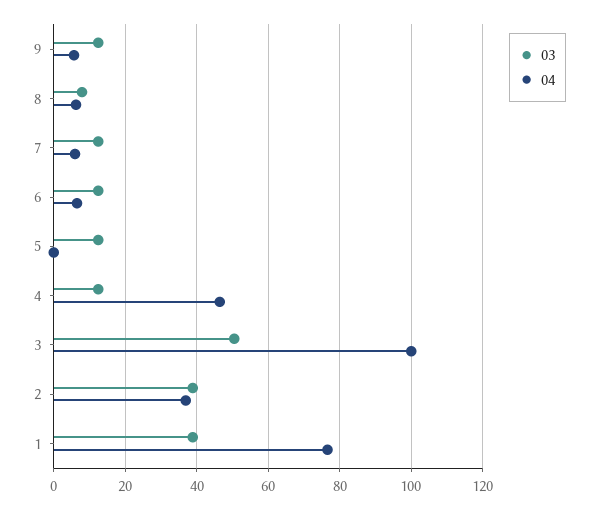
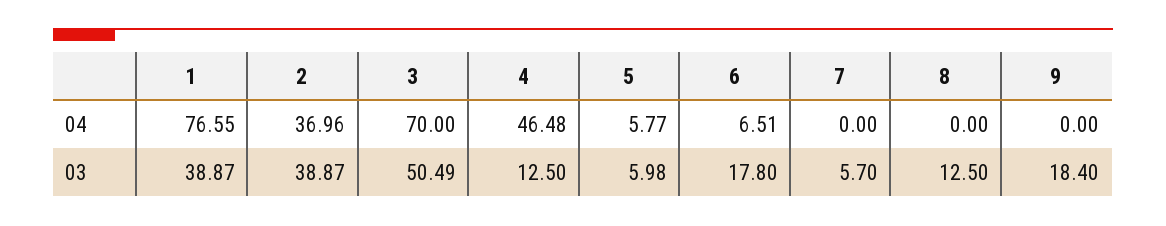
03, 9: 12 -> 18.4
04, 9: 6 -> 0
03, 8: 8 -> 12.5
04, 8: 6 -> 0
03, 7: 12 -> 5.7
04, 7: 6 -> 0
03, 6: 12 -> 17.8
03, 5: 12 -> 5.98
04, 5: 0 -> 5.77
04, 3: 100 -> 70

